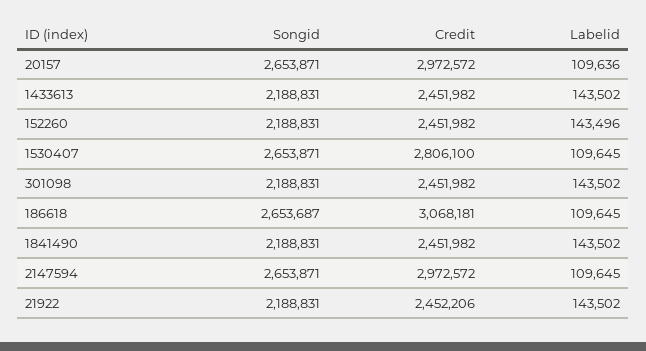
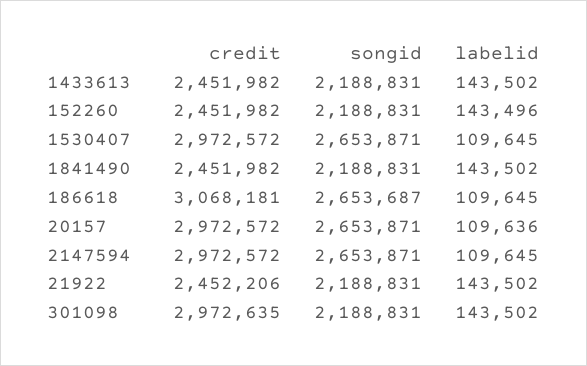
Credit, 1530407: 2806100 -> 2972572
Credit, 301098: 2451982 -> 2972635

